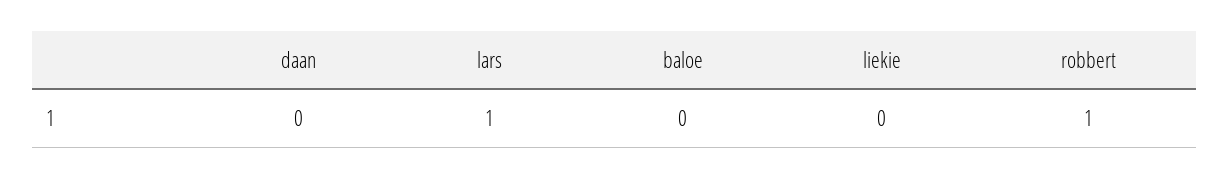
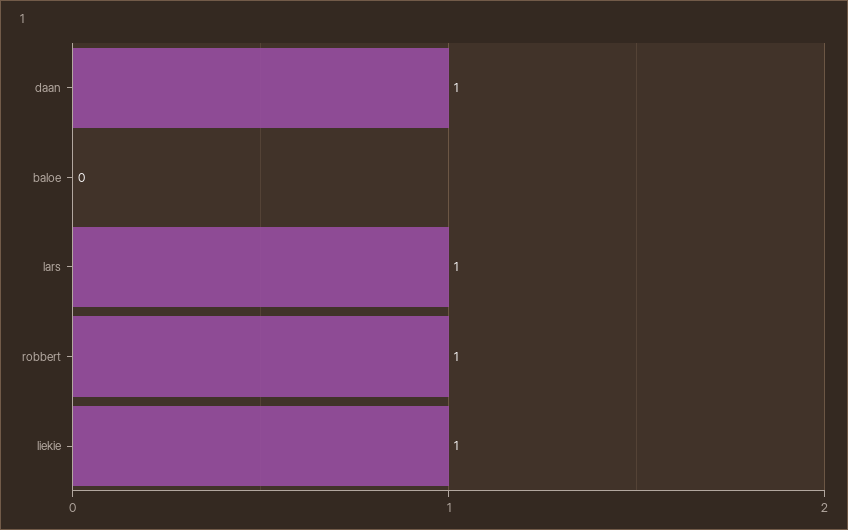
daan: 0 -> 1
liekie: 0 -> 1

